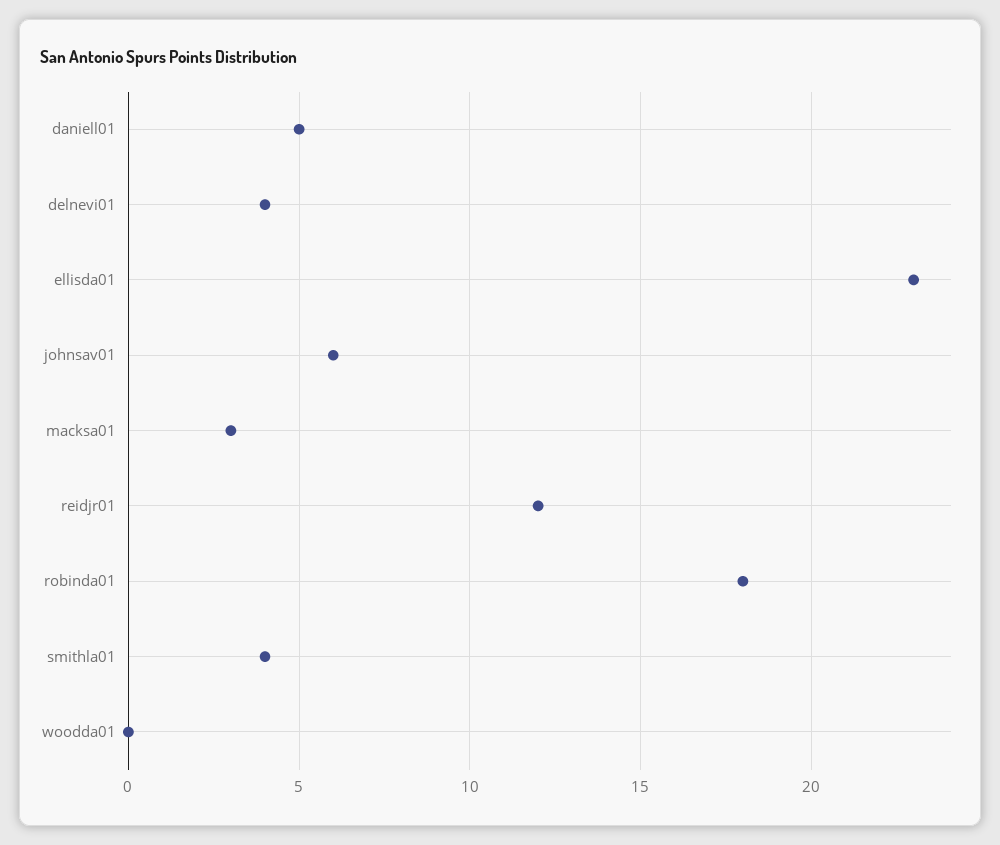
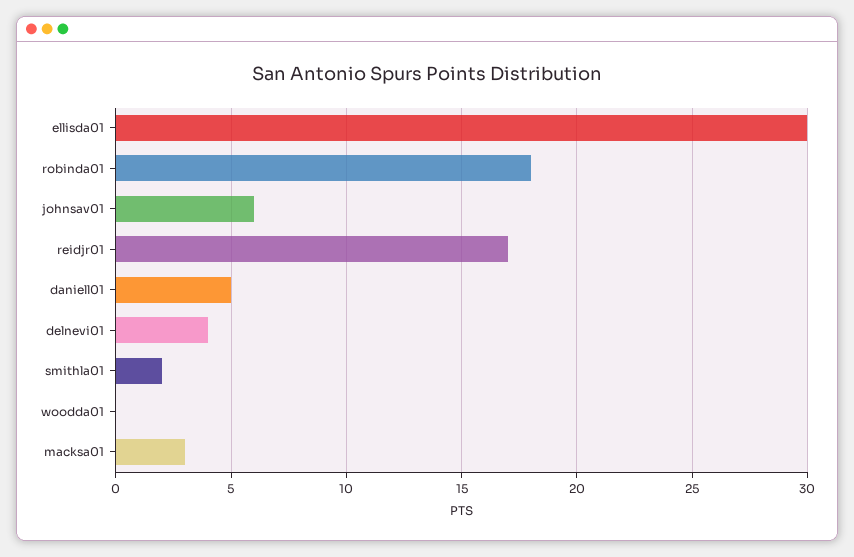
ellisda01: 23 -> 30
reidjr01: 12 -> 17
smithla01: 4 -> 2

